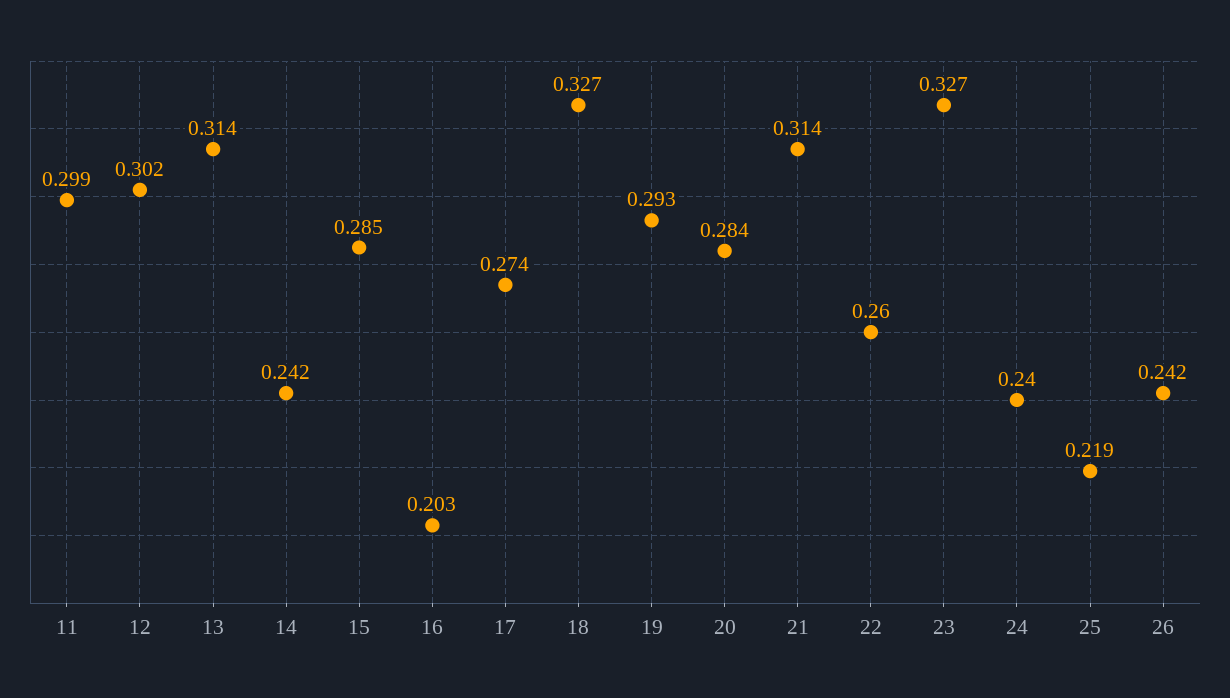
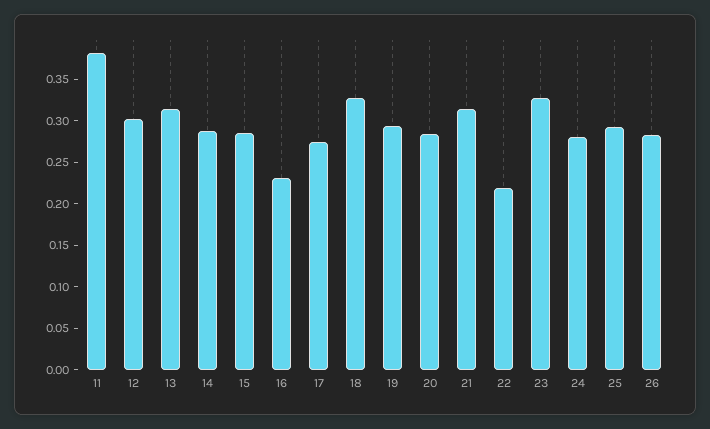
11: 0.299 -> 0.38
14: 0.242 -> 0.29
16: 0.203 -> 0.23
22: 0.26 -> 0.22
24: 0.24 -> 0.28
25: 0.219 -> 0.29
26: 0.242 -> 0.28

